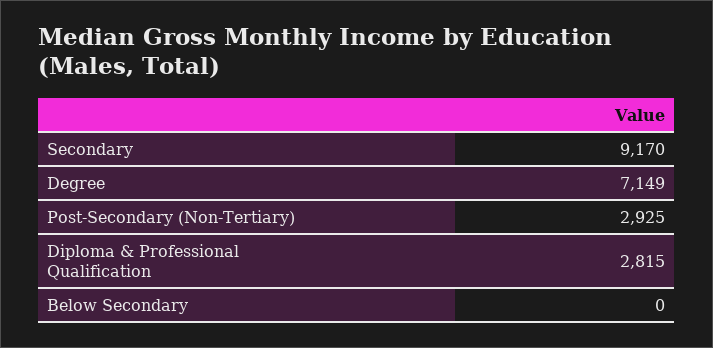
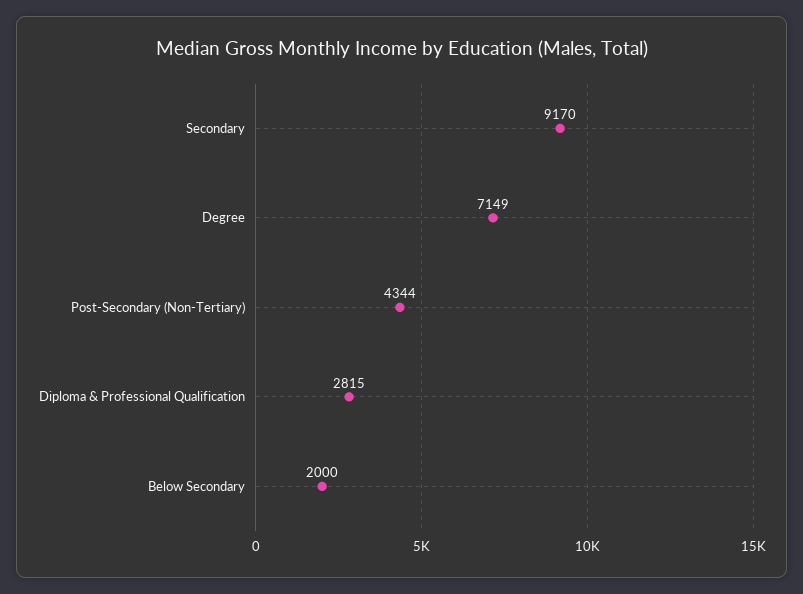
Post-Secondary (Non-Tertiary): 2925 -> 4344
Below Secondary: 0 -> 2000

